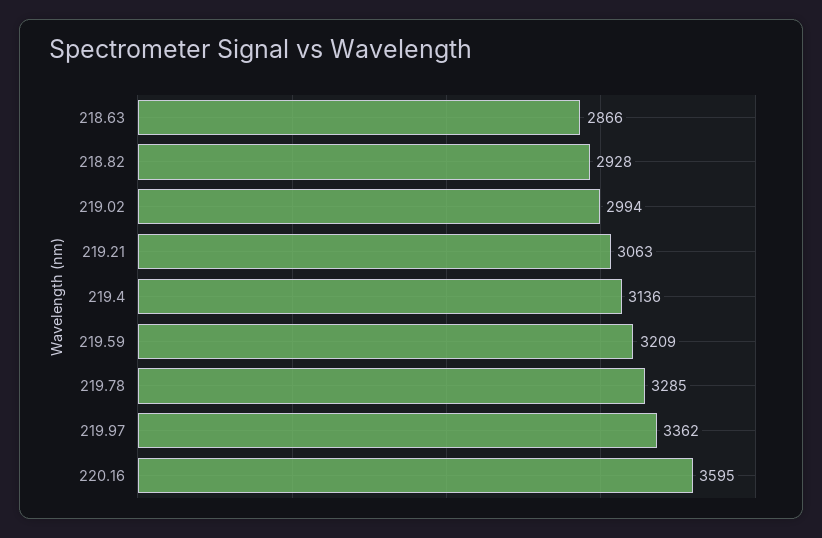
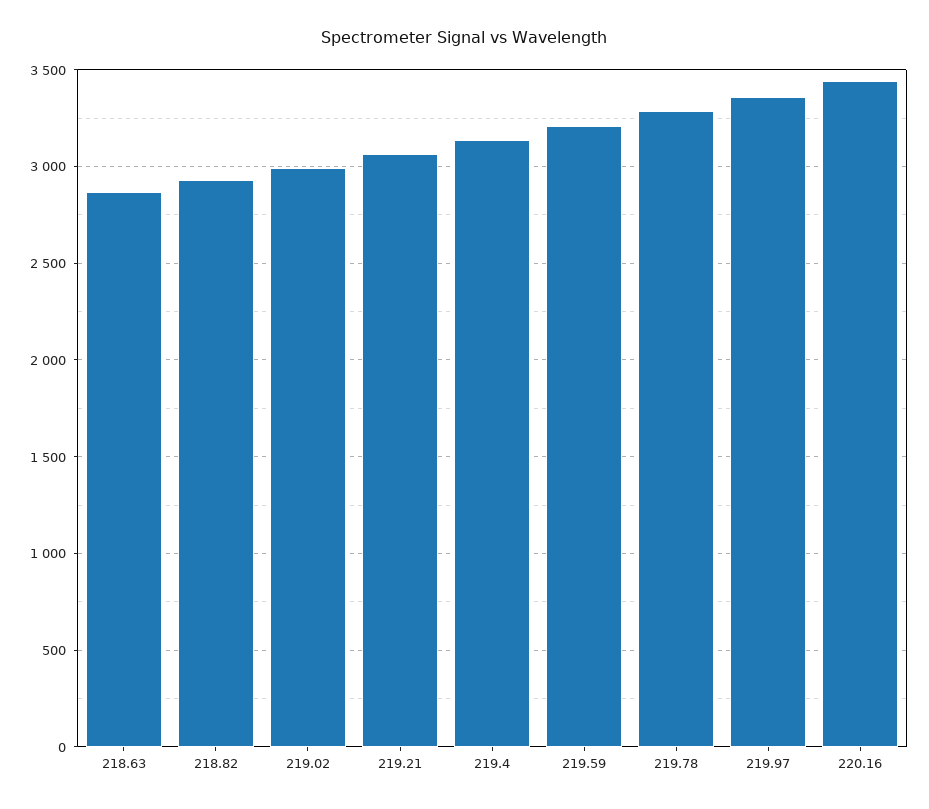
220.16: 3595 -> 3450

